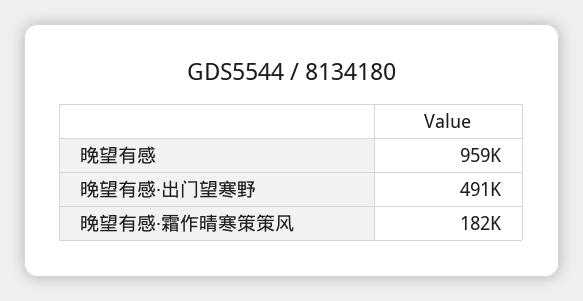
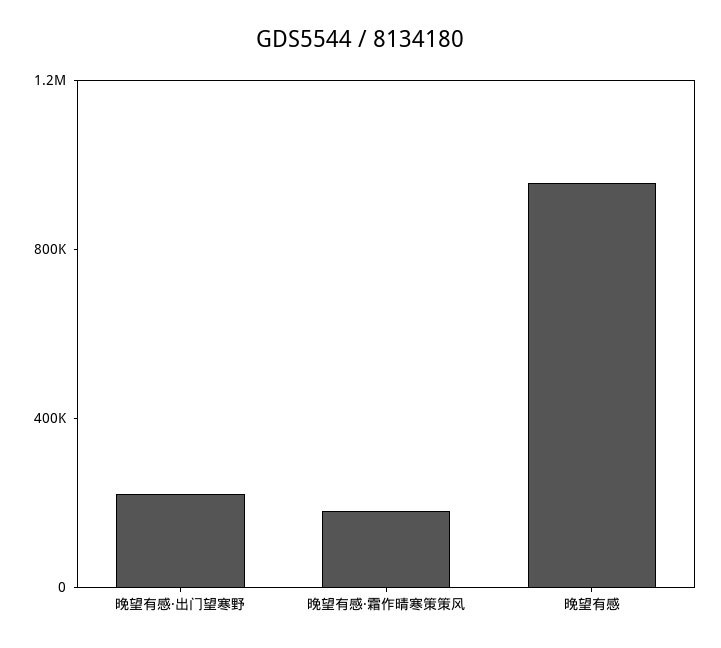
晚望有感·出门望寒野: 491000 -> 200000

